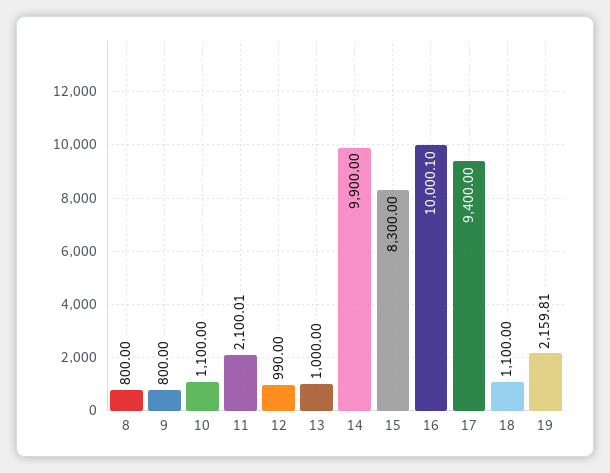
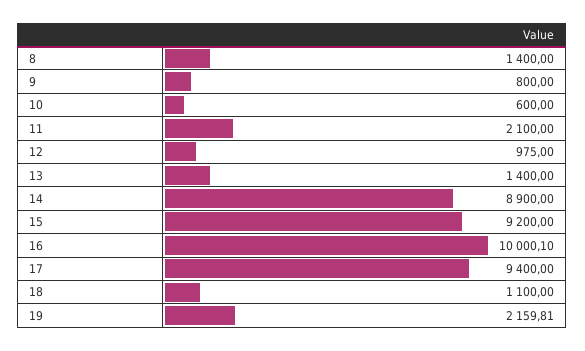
8: 800 -> 1400
10: 1100 -> 600
11: 2100.01 -> 2100
12: 990 -> 975
13: 1000 -> 1400
14: 9900 -> 8900
15: 8300 -> 9200

